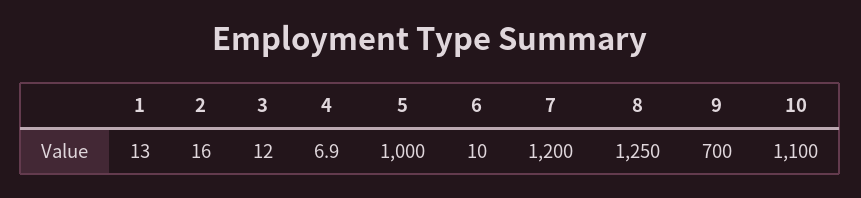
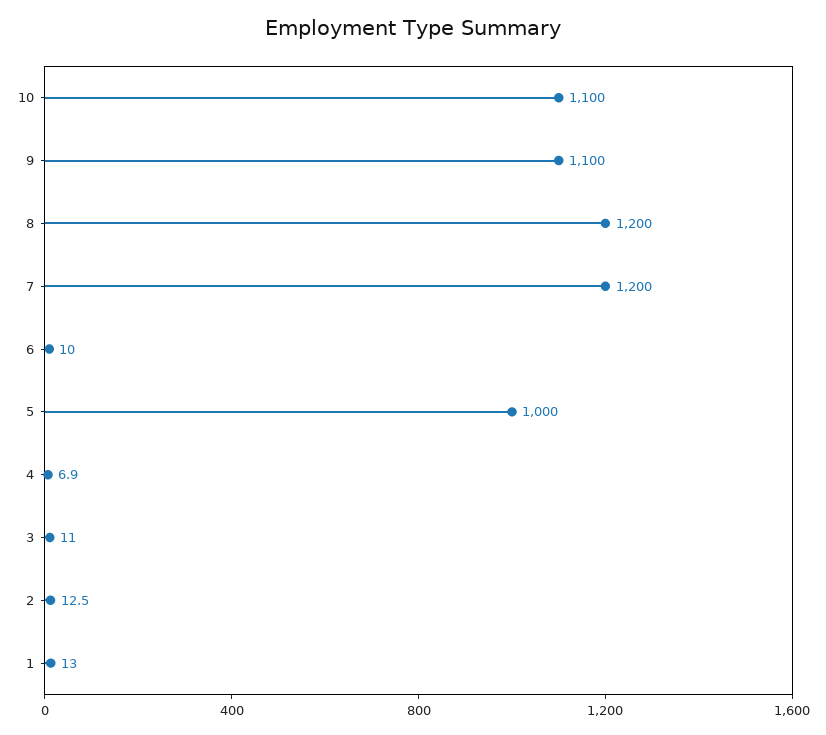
2: 16 -> 12.5
3: 12 -> 11
8: 1250 -> 1200
9: 700 -> 1100

